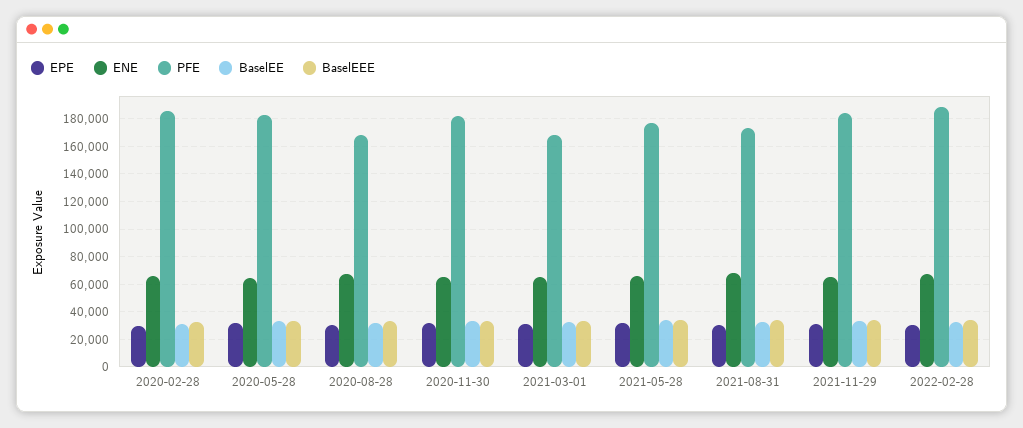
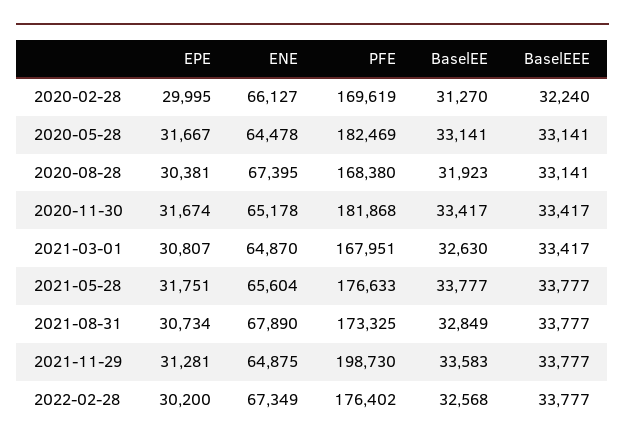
PFE, 2020-02-28: 185000 -> 169619
PFE, 2021-11-29: 185000 -> 198730
PFE, 2022-02-28: 190000 -> 176402

